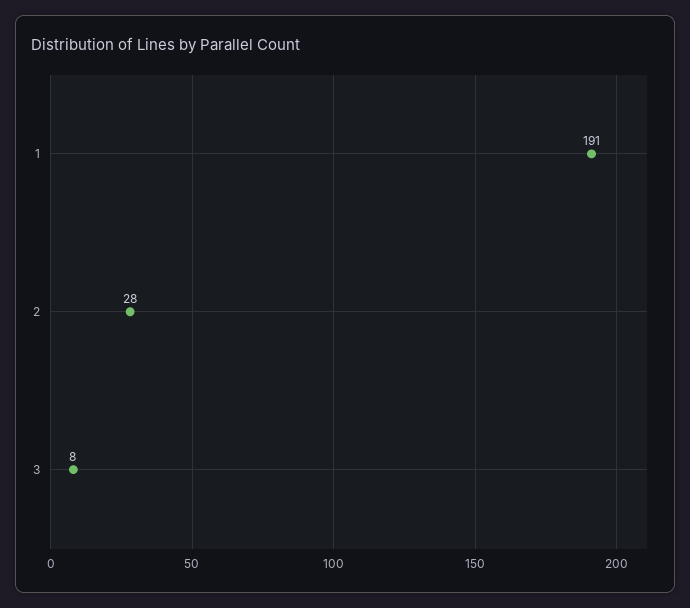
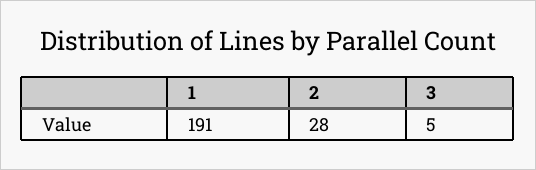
3: 8 -> 5

